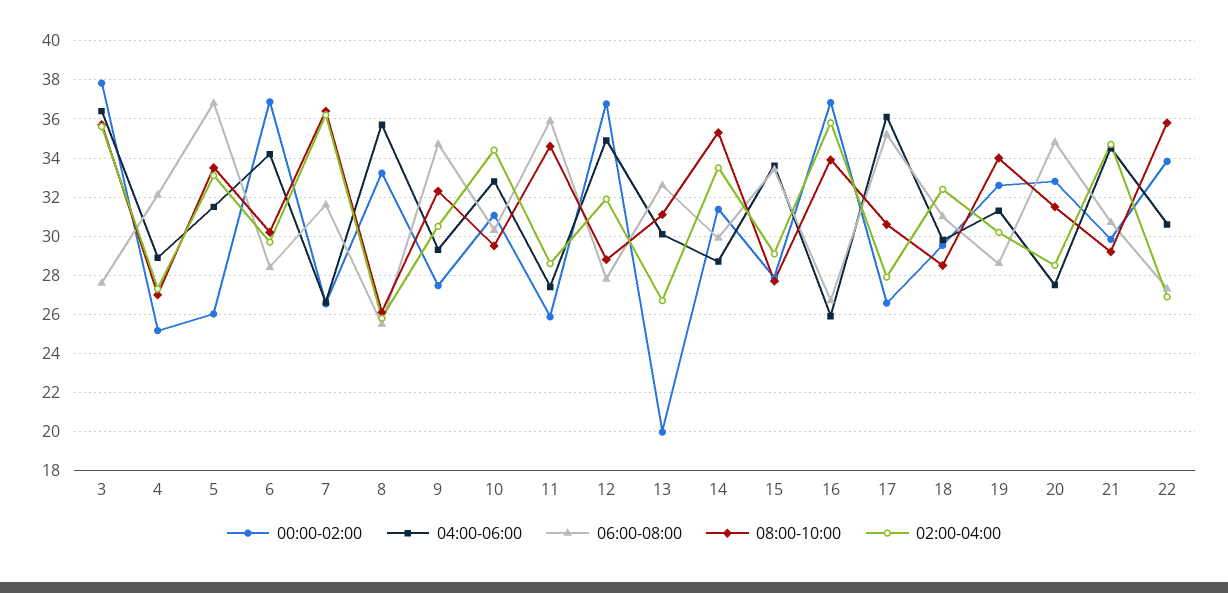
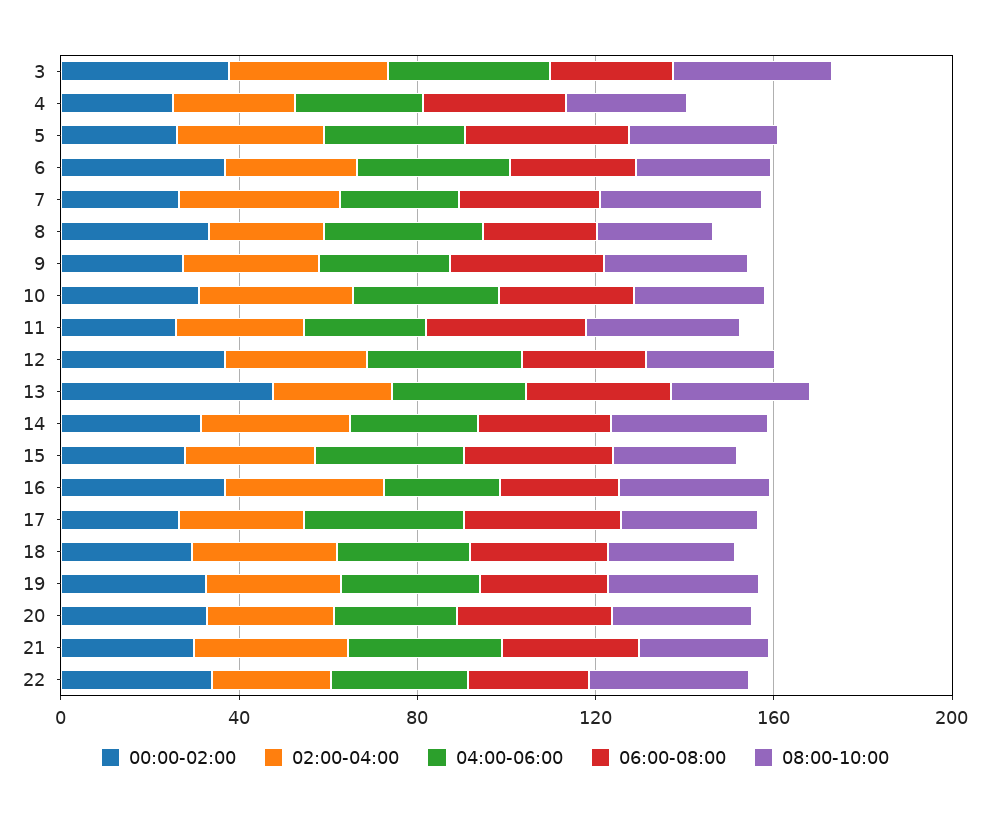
00:00-02:00, 13: 20 -> 50

